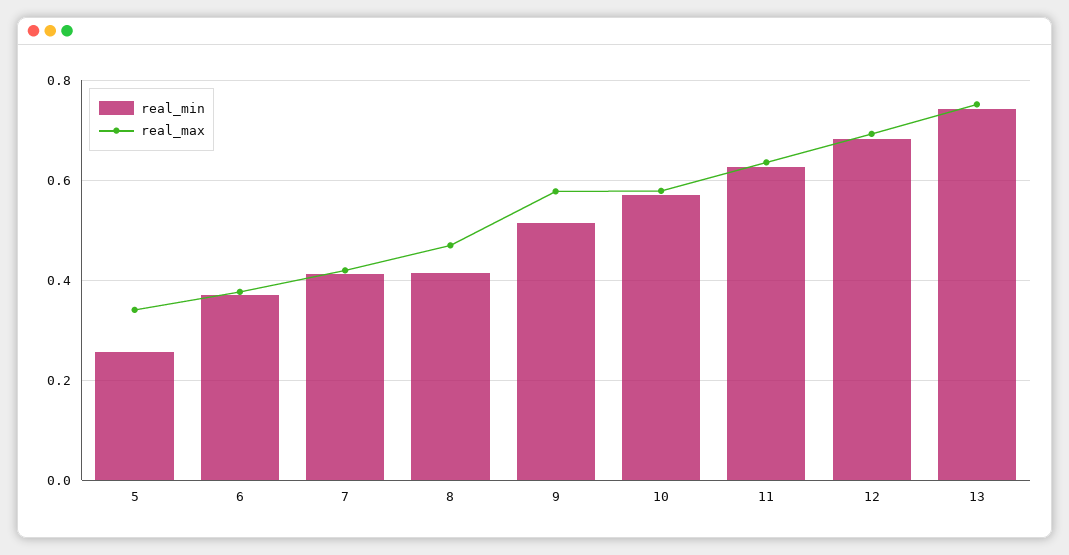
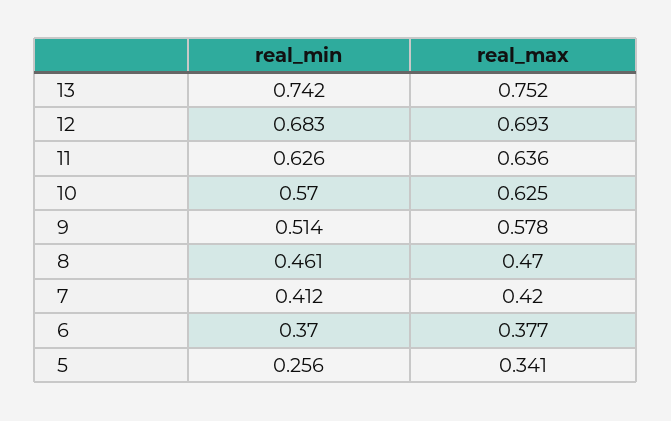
real_min, 8: 0.42 -> 0.461
real_max, 10: 0.58 -> 0.625

